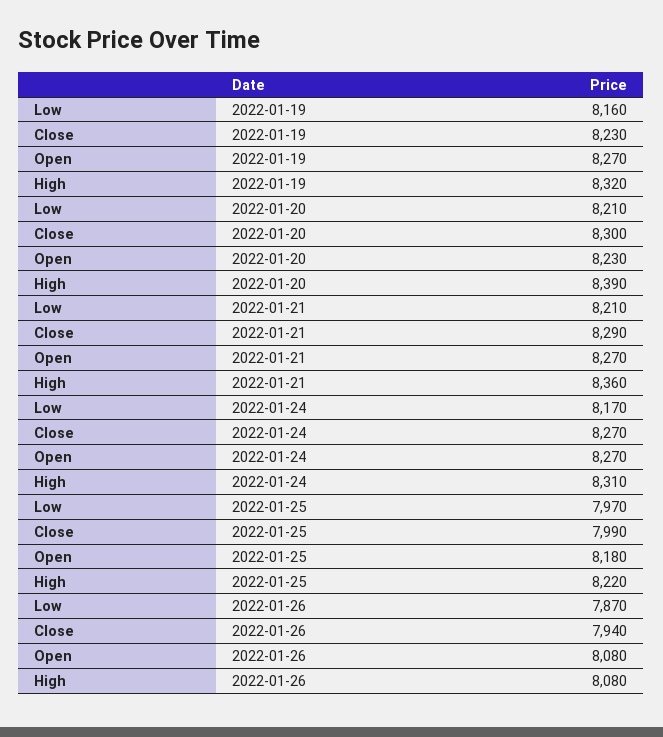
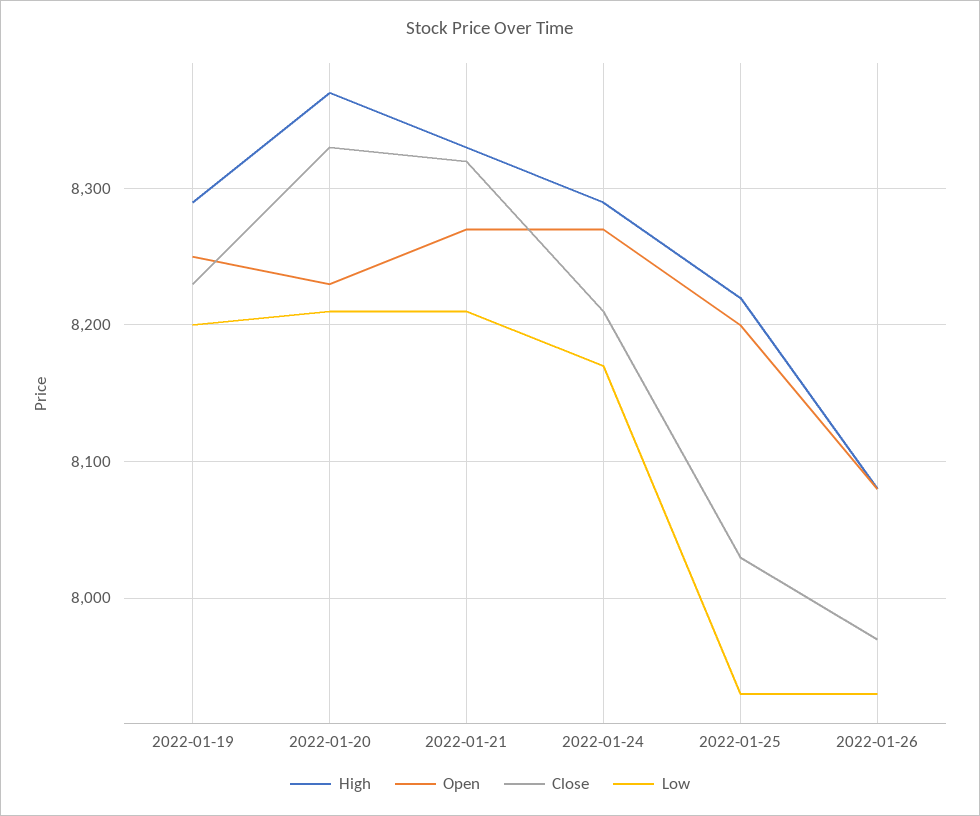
Low, 2022-01-19: 8160 -> 8200
Open, 2022-01-19: 8270 -> 8250
High, 2022-01-19: 8320 -> 8290
Close, 2022-01-20: 8300 -> 8330
High, 2022-01-20: 8390 -> 8370
Close, 2022-01-21: 8290 -> 8320
High, 2022-01-21: 8360 -> 8330
Close, 2022-01-24: 8270 -> 8210
High, 2022-01-24: 8310 -> 8290
Low, 2022-01-25: 7970 -> 7930
Close, 2022-01-25: 7990 -> 8030
Open, 2022-01-25: 8180 -> 8200
Low, 2022-01-26: 7870 -> 7930
Close, 2022-01-26: 7940 -> 7970

